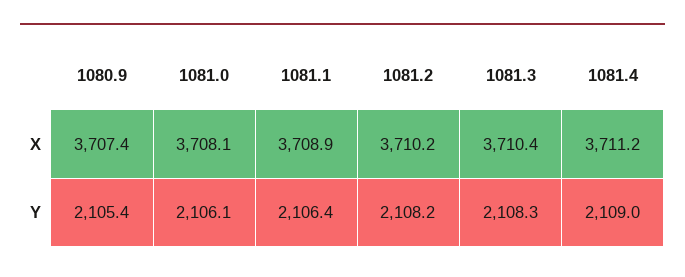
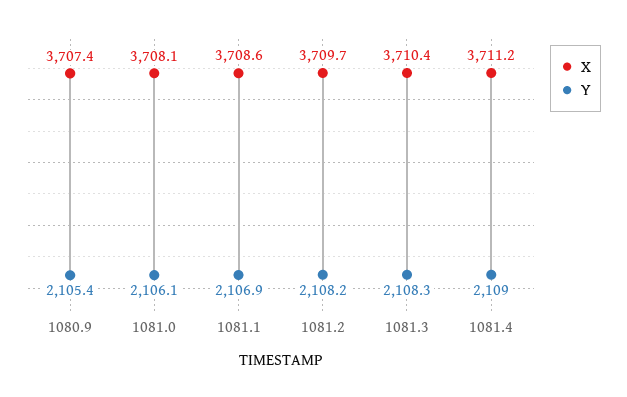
X, 1081.1: 3708.9 -> 3708.6
X, 1081.2: 3710.2 -> 3709.7
Y, 1081.1: 2106.4 -> 2106.9

